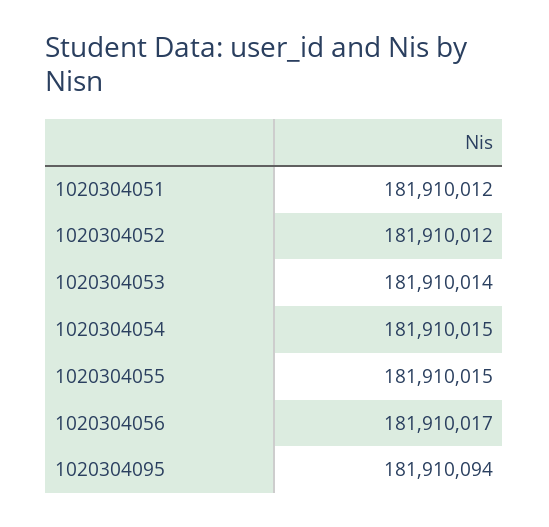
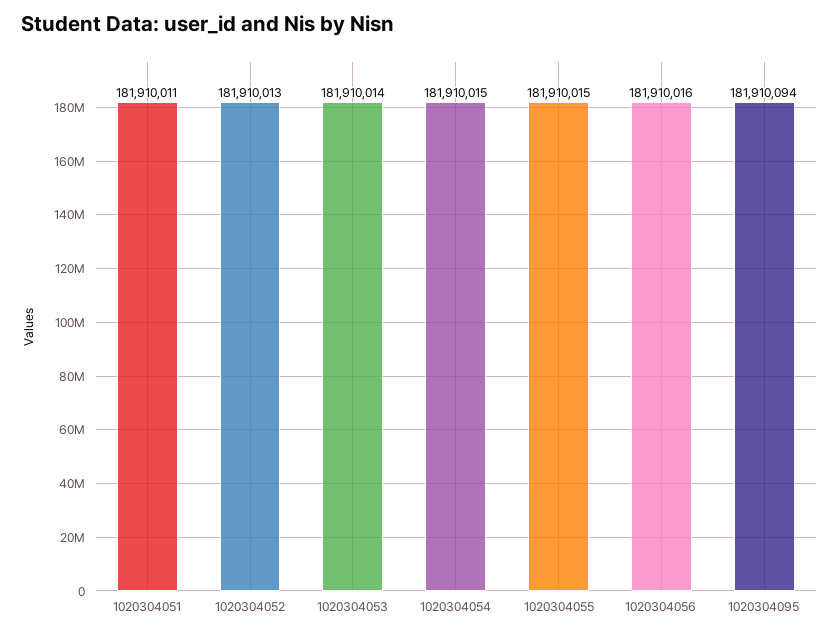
1020304051: 181910012 -> 181910011
1020304052: 181910012 -> 181910013
1020304056: 181910017 -> 181910016

